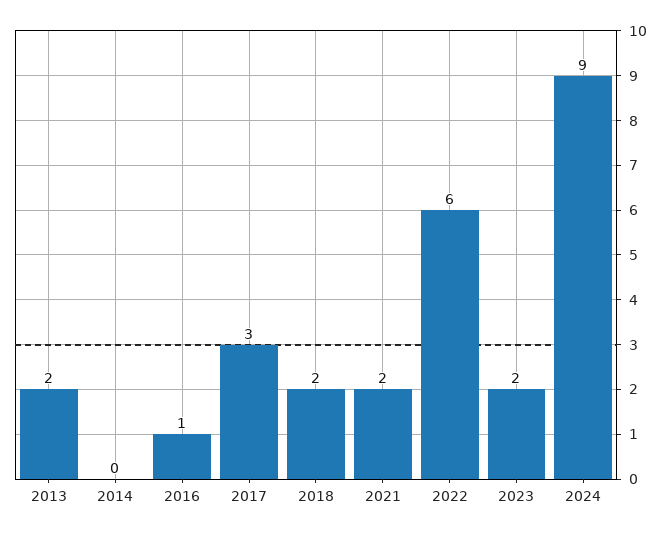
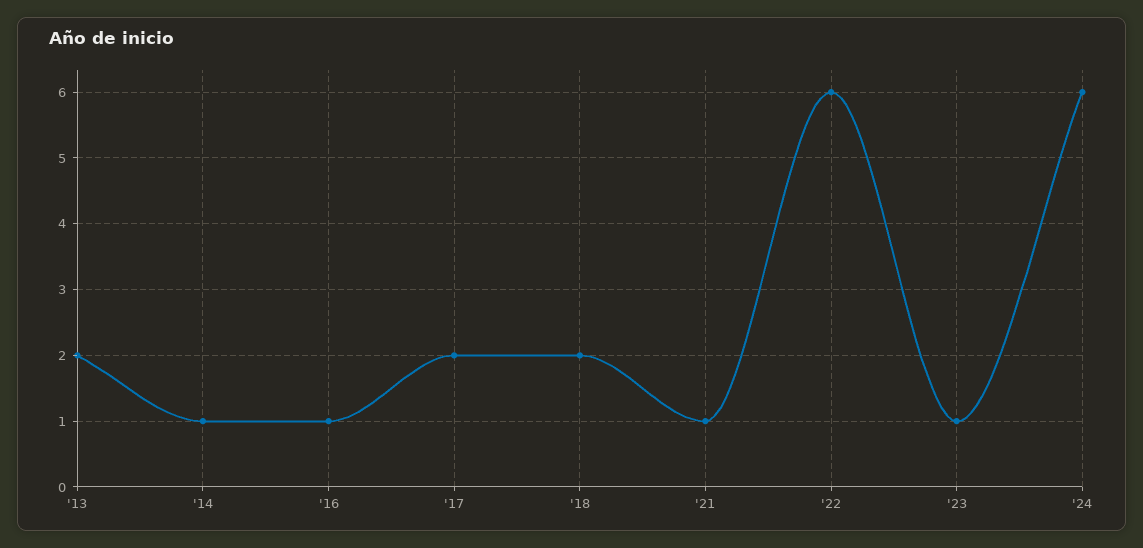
2014: 0 -> 1
2017: 3 -> 2
2021: 2 -> 1
2023: 2 -> 1
2024: 9 -> 6

